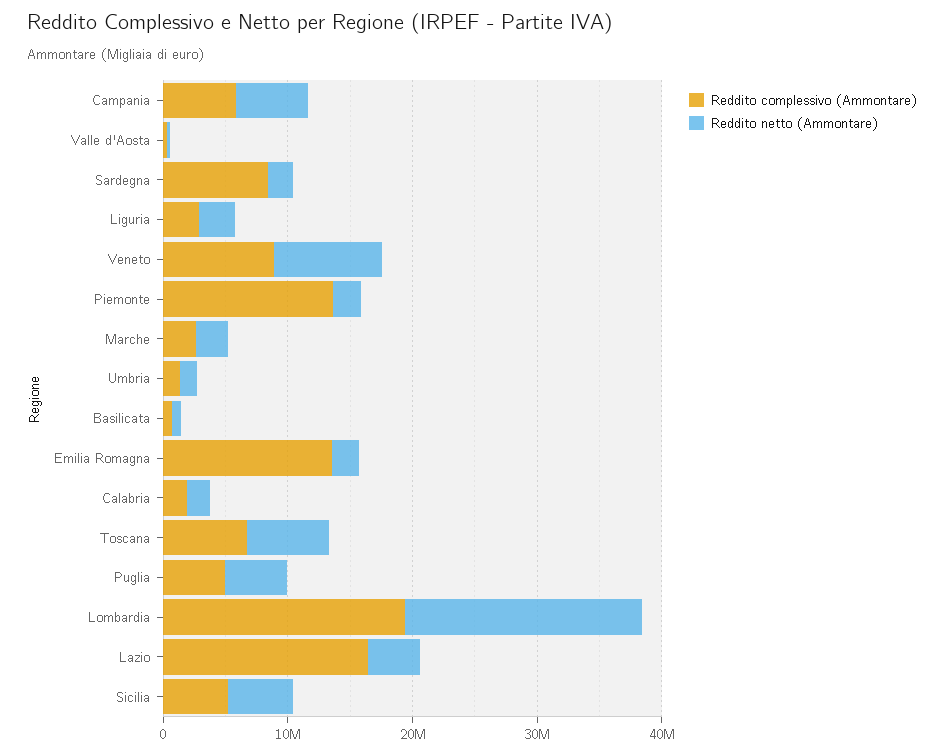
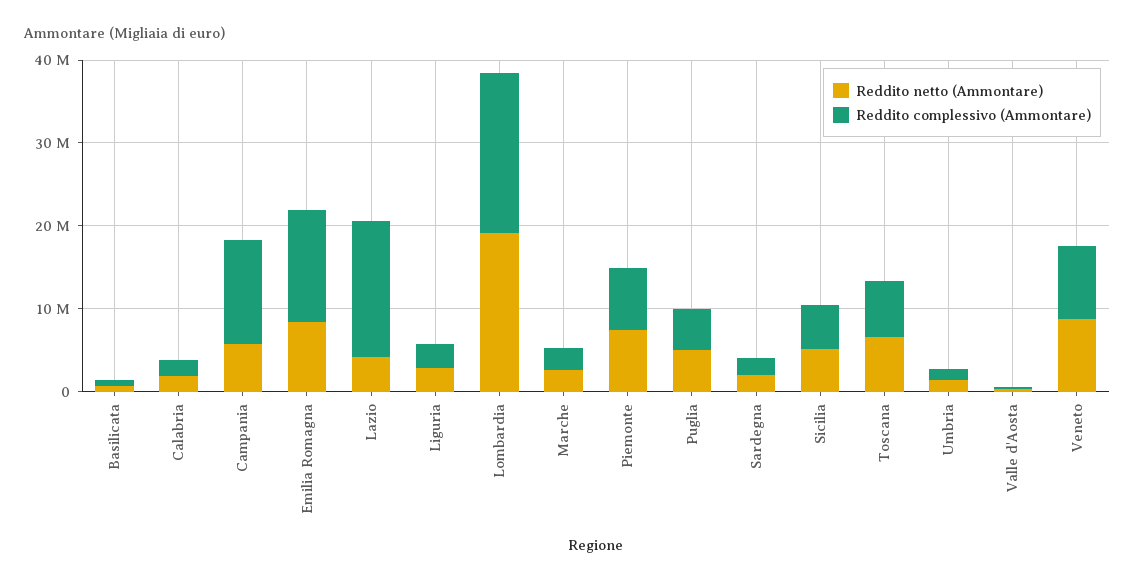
Reddito complessivo (Ammontare), Campania: 6000000 -> 12000000
Reddito complessivo (Ammontare), Sardegna: 8000000 -> 2000000
Reddito complessivo (Ammontare), Piemonte: 14000000 -> 8000000
Reddito netto (Ammontare), Piemonte: 2000000 -> 8000000
Reddito netto (Ammontare), Emilia Romagna: 2000000 -> 8000000

